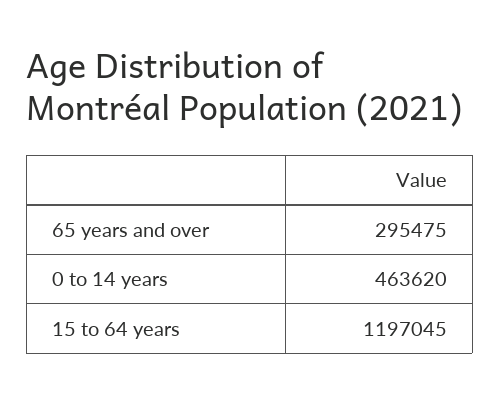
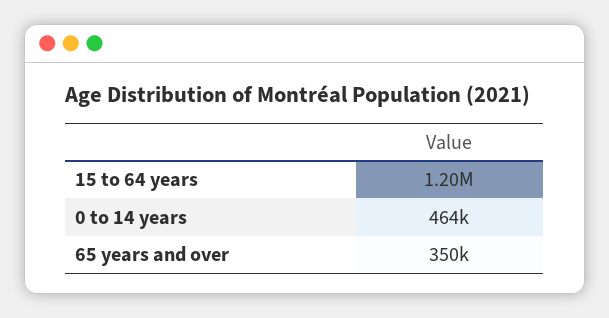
65 years and over: 295475 -> 350000

